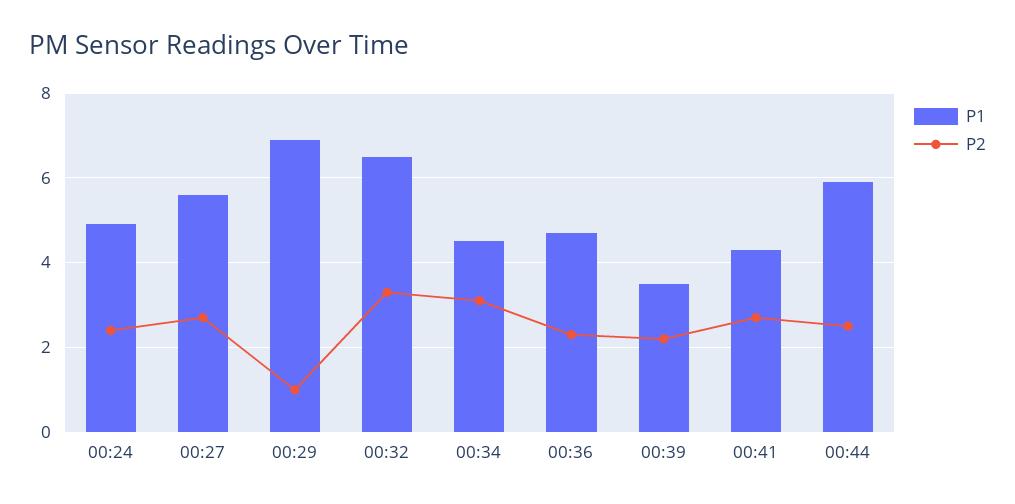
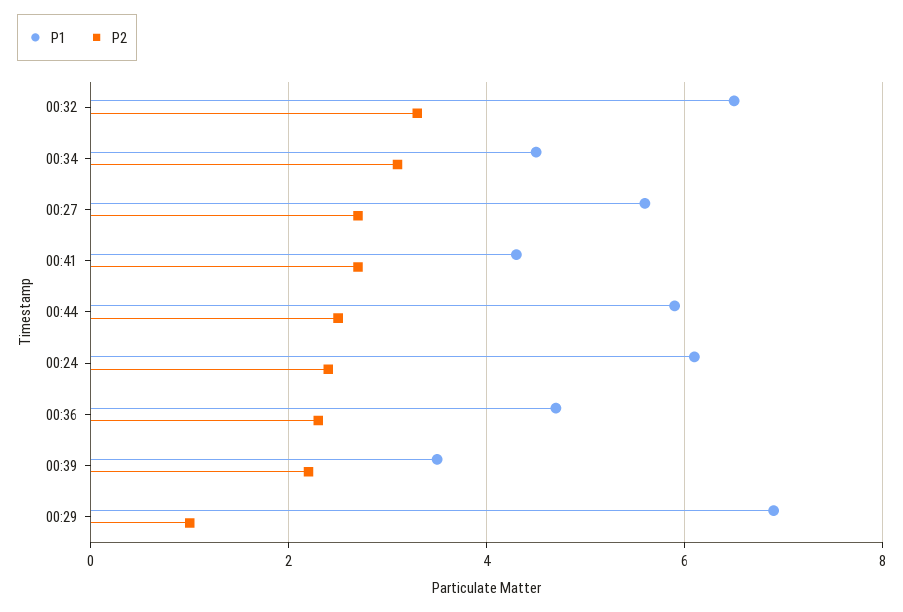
P1, 00:24: 5 -> 6

